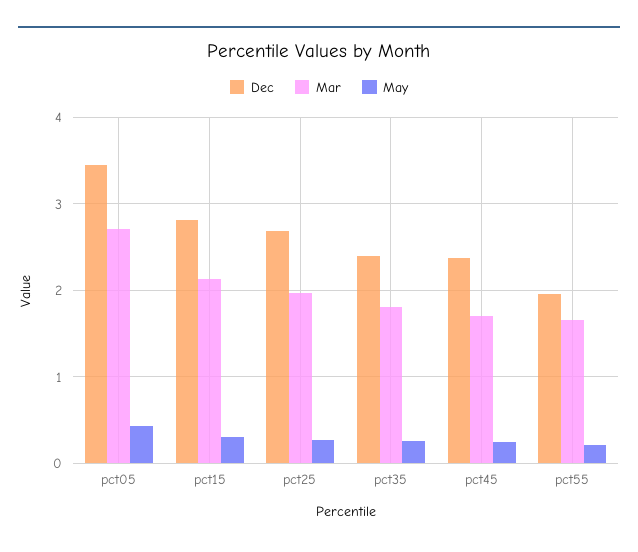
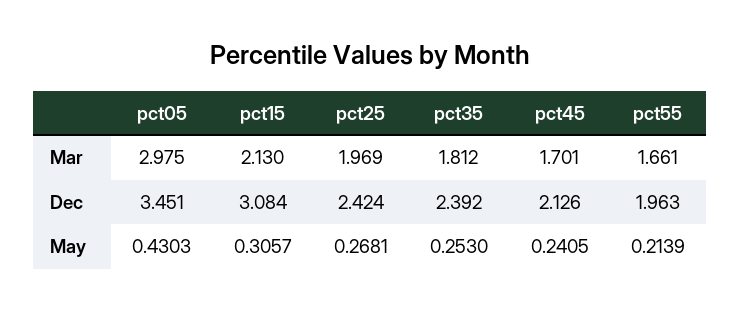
Mar, pct05: 2.7 -> 2.975
Dec, pct15: 2.8 -> 3.084
Dec, pct25: 2.7 -> 2.424
Dec, pct45: 2.4 -> 2.126

